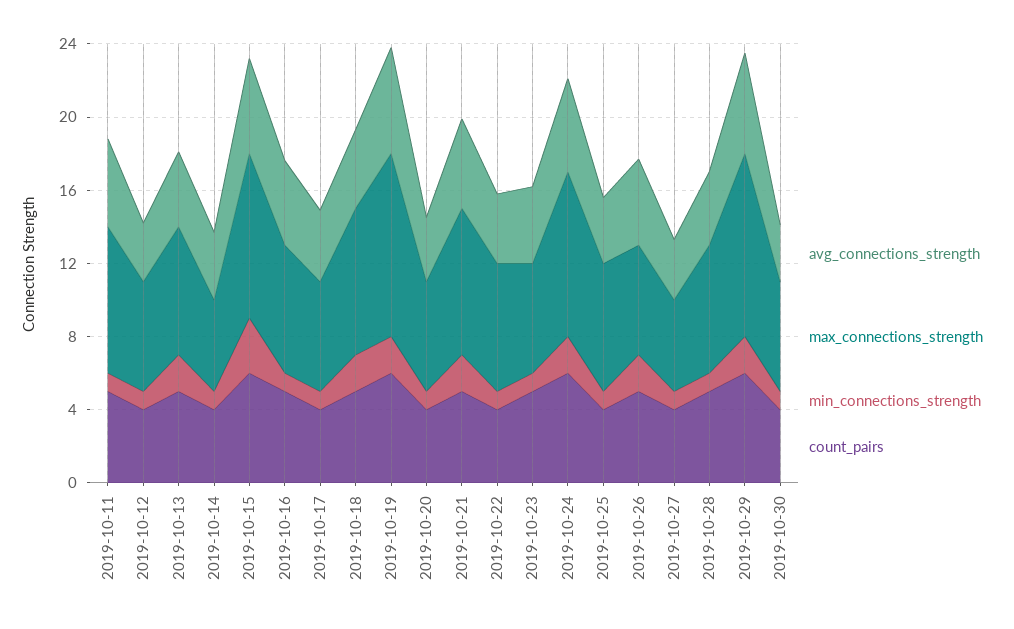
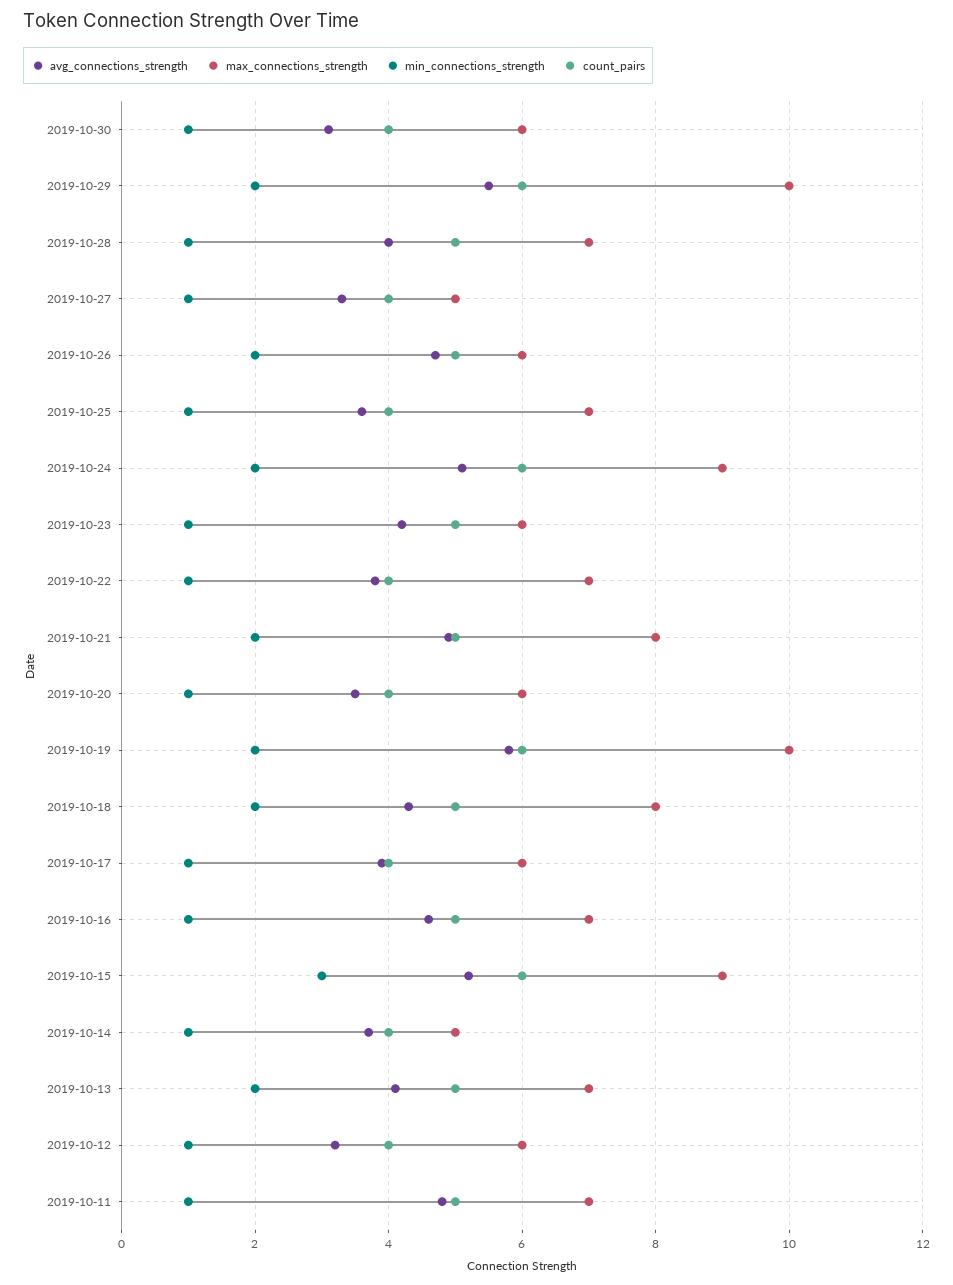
max_connections_strength, 2019-10-11: 8 -> 7

